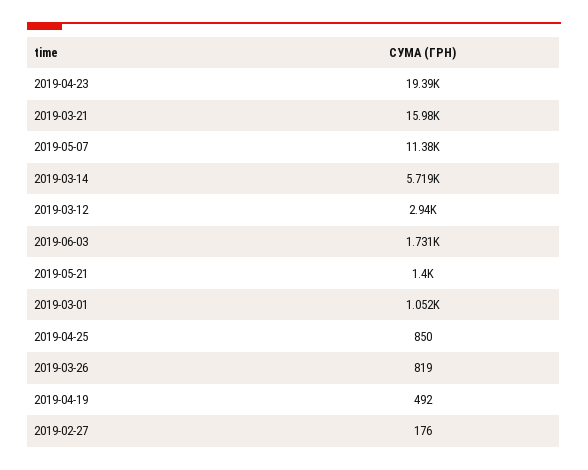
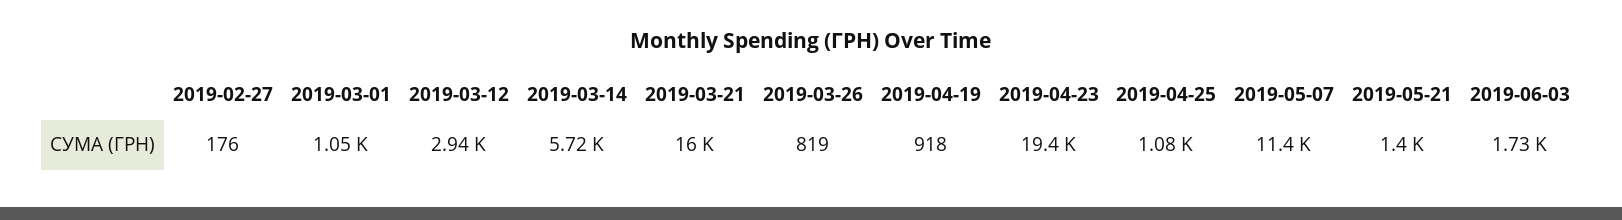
2019-04-25: 850 -> 1080
2019-04-19: 492 -> 918

